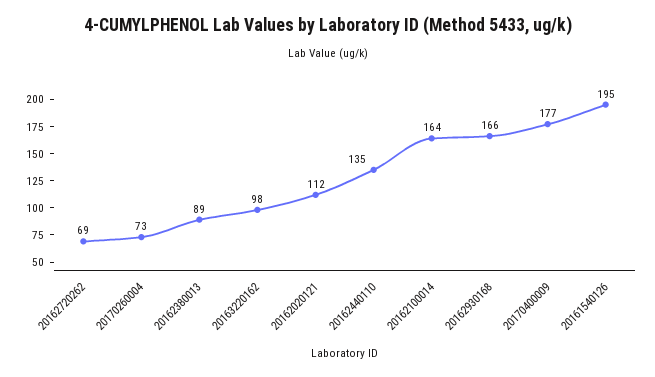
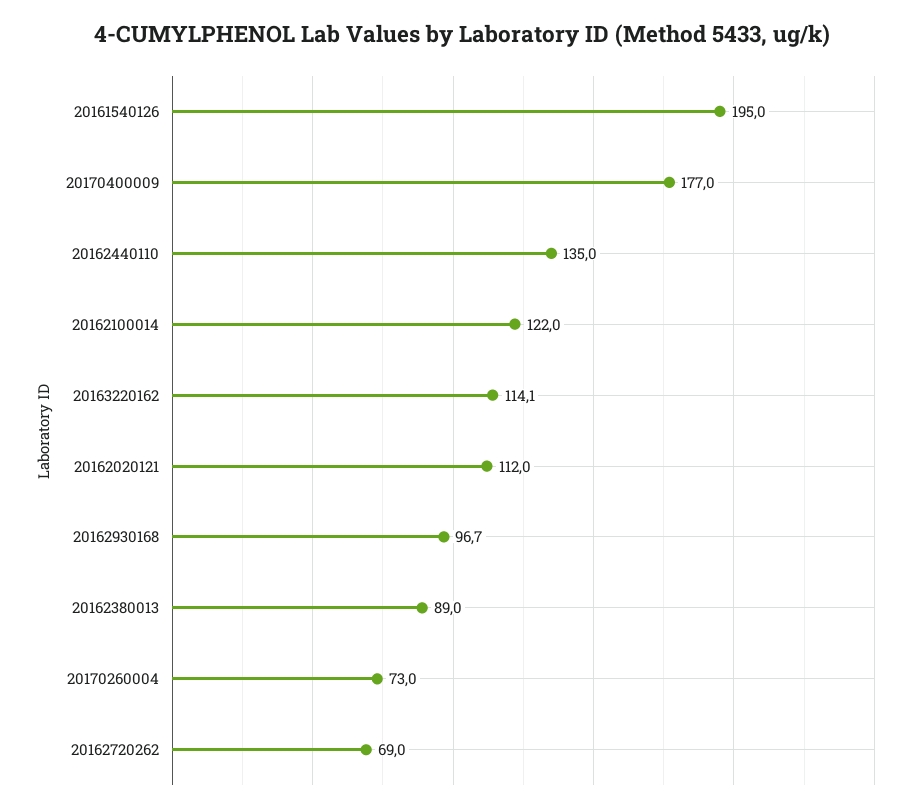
20163220162: 98 -> 114.1
20162100014: 164 -> 122
20162930168: 166 -> 96.7

